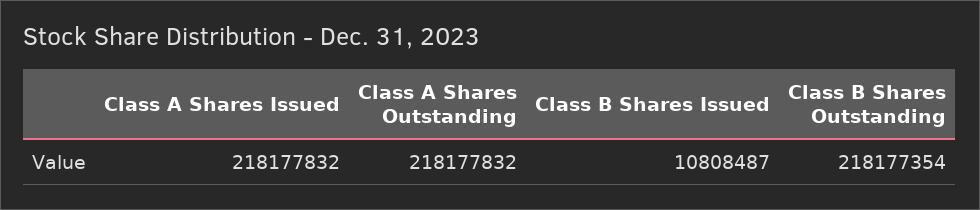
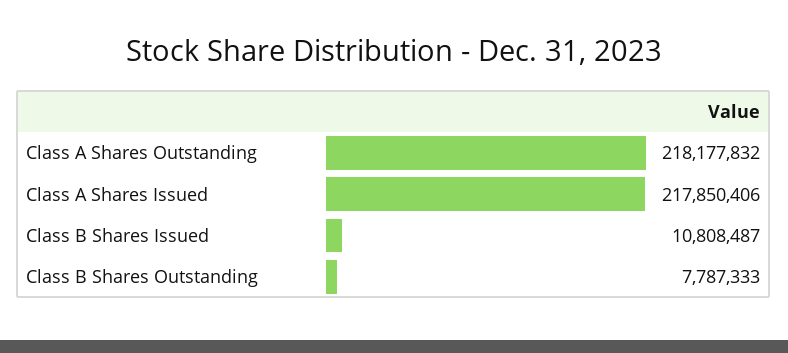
Class A Shares Issued: 218177832 -> 217850406
Class B Shares Outstanding: 218177354 -> 7787333

